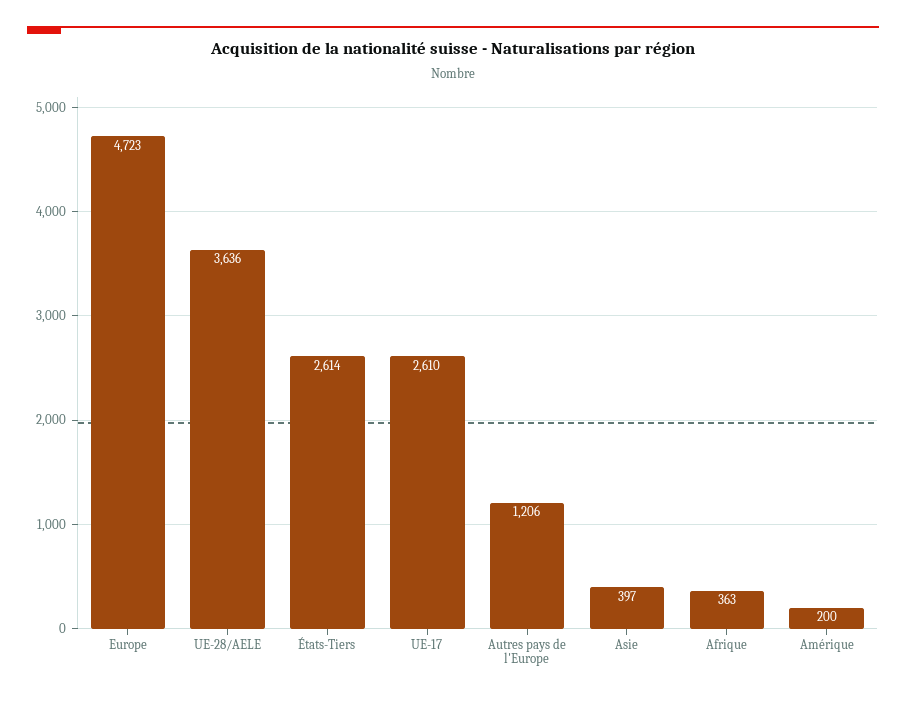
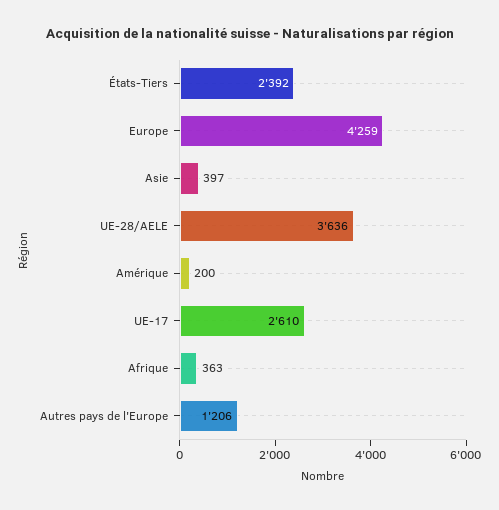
Europe: 4723 -> 4259
États-Tiers: 2614 -> 2392

